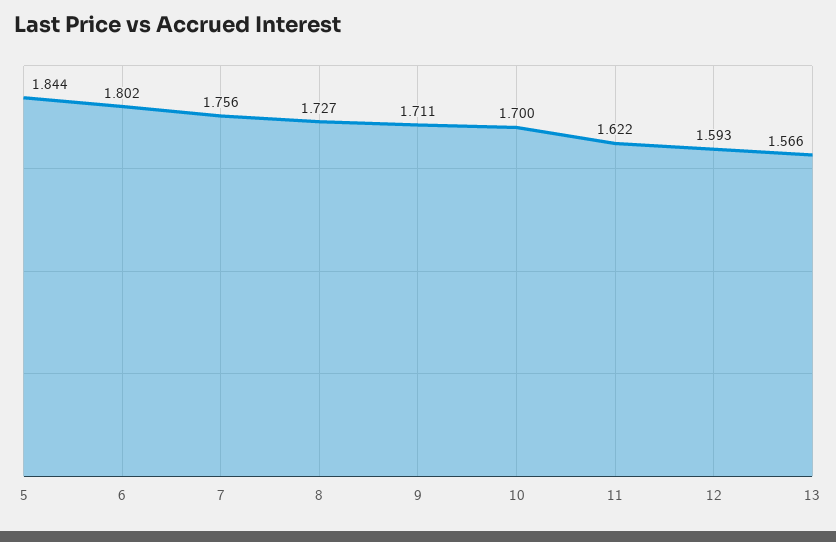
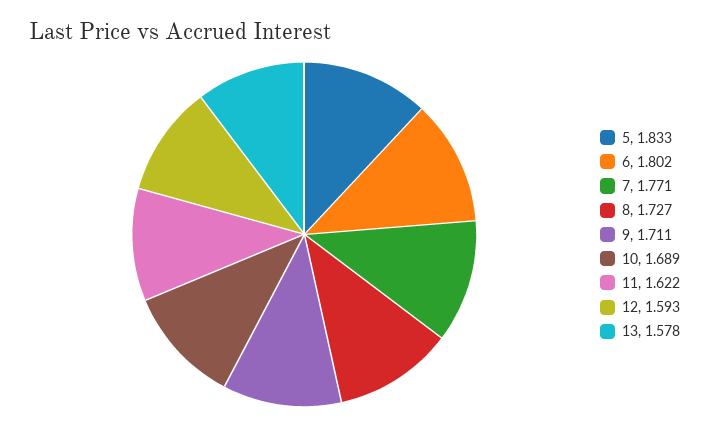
5: 1.844 -> 1.833
7: 1.756 -> 1.771
10: 1.7 -> 1.689
13: 1.566 -> 1.578

